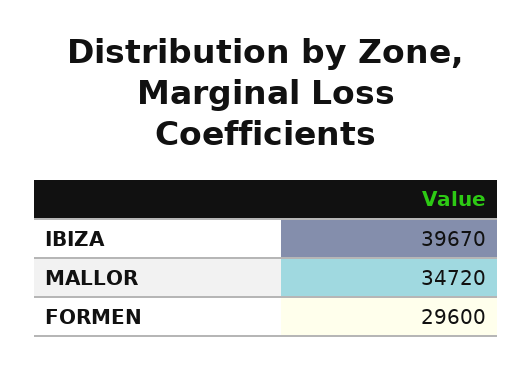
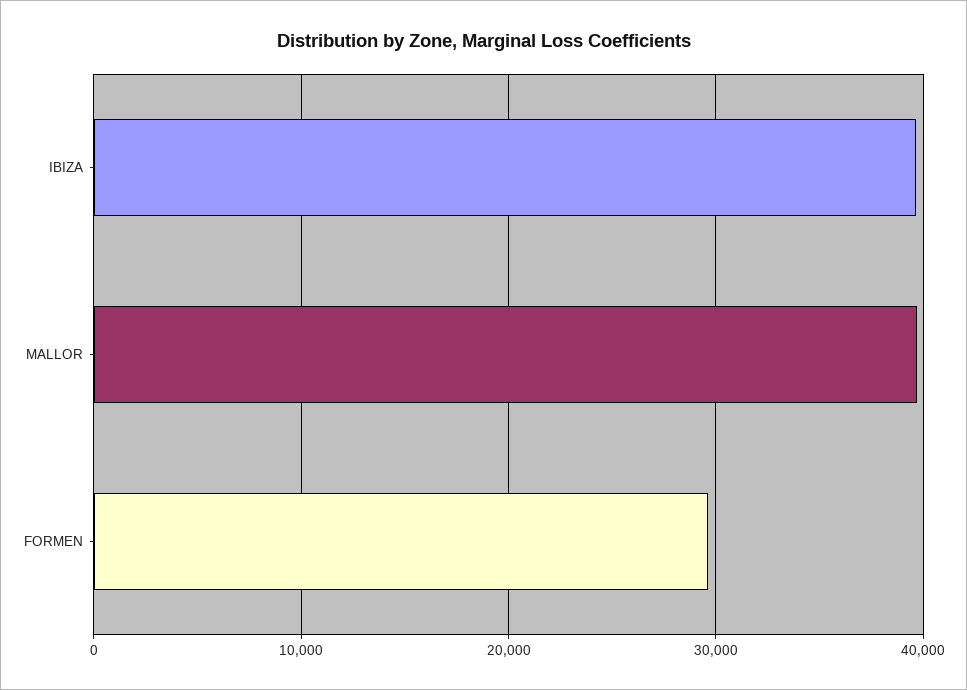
MALLOR: 34720 -> 40000

